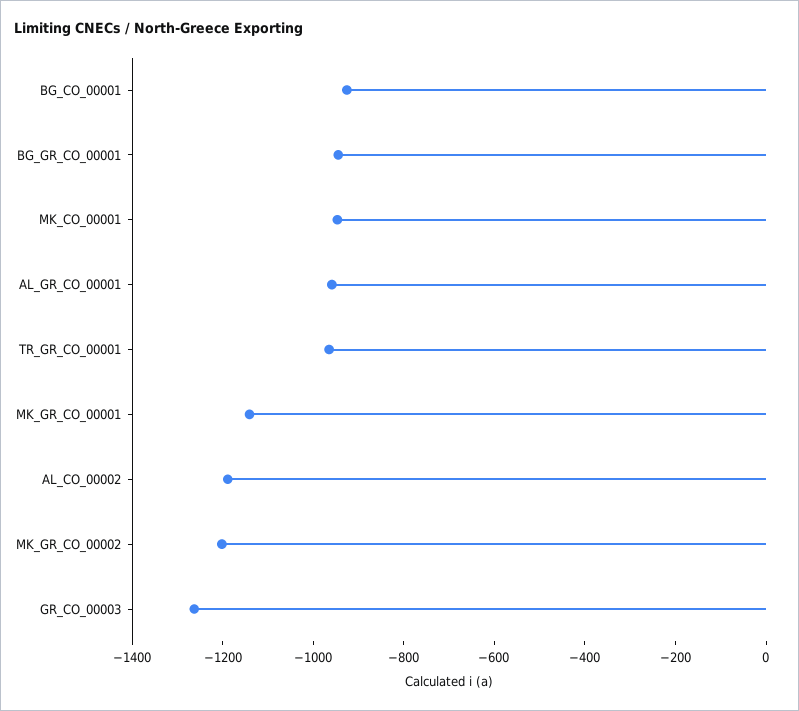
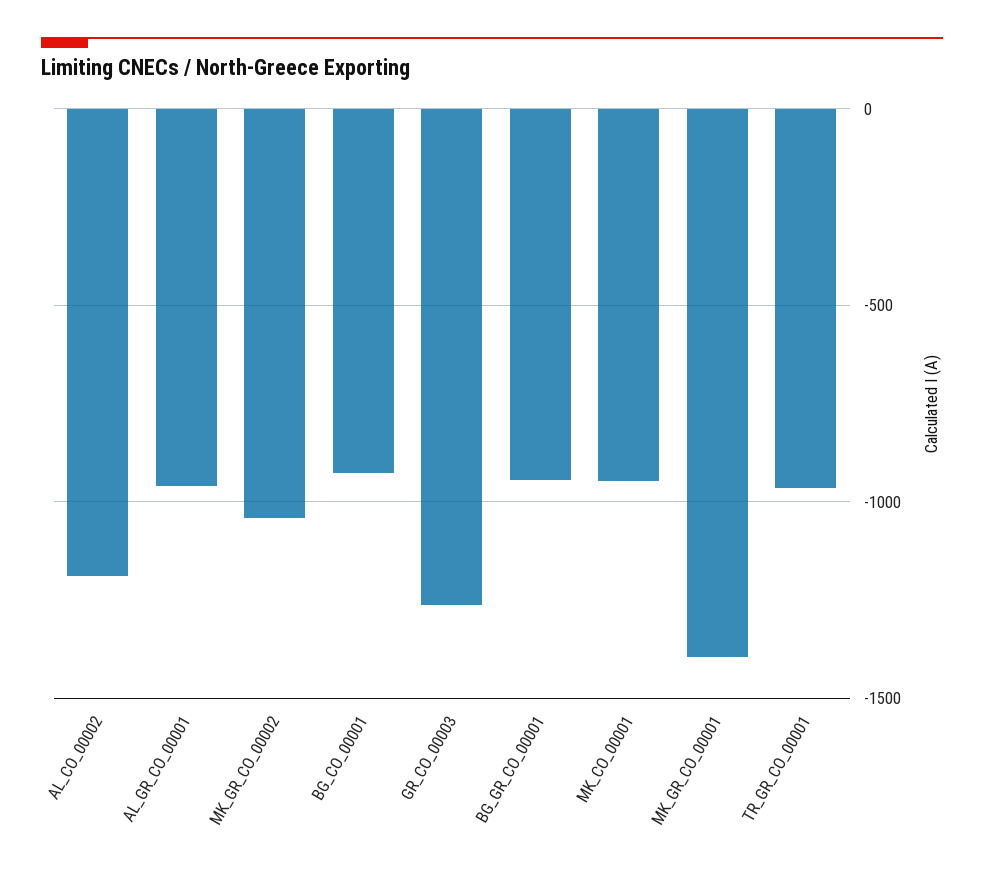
MK_GR_CO_00001: -1150 -> -1400
MK_GR_CO_00002: -1200 -> -1050

